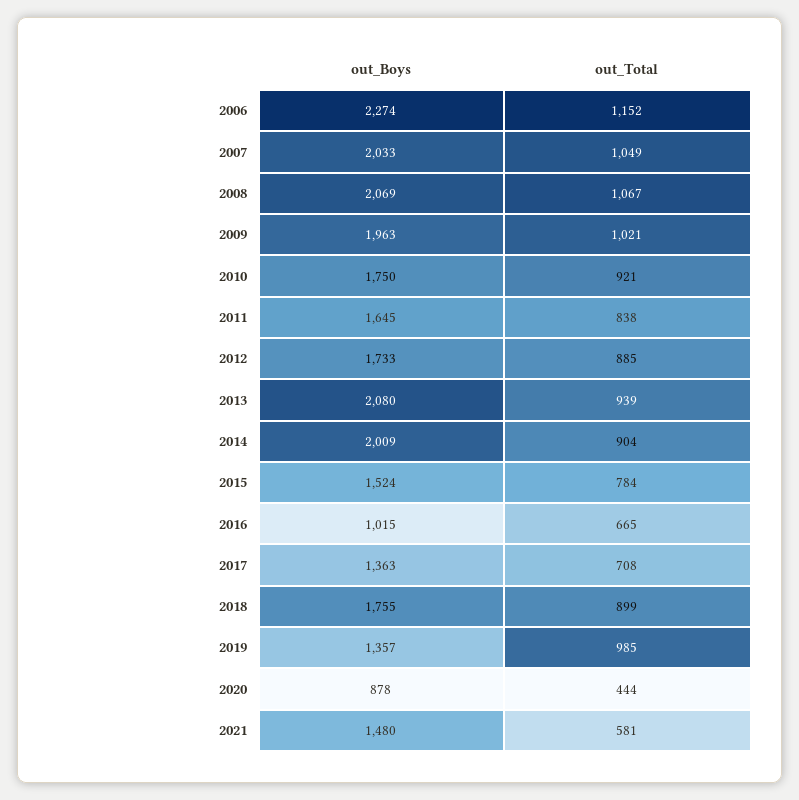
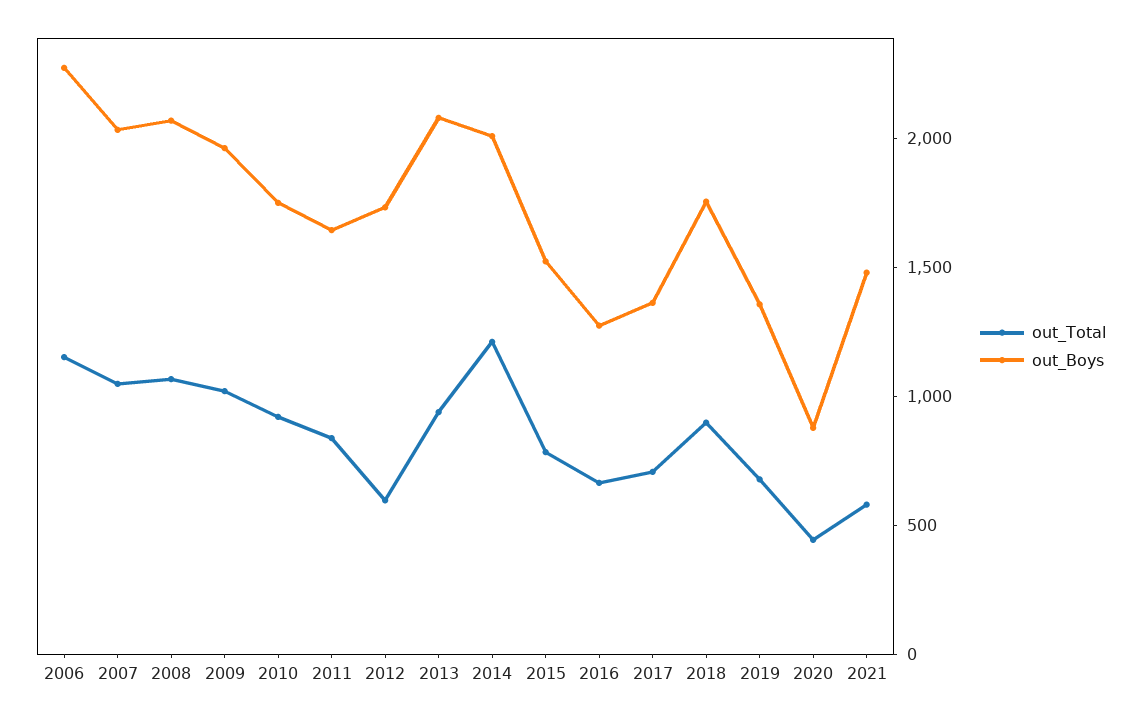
out_Total, 2012: 885 -> 600
out_Total, 2014: 904 -> 1200
out_Boys, 2016: 1015 -> 1300
out_Total, 2019: 985 -> 700

